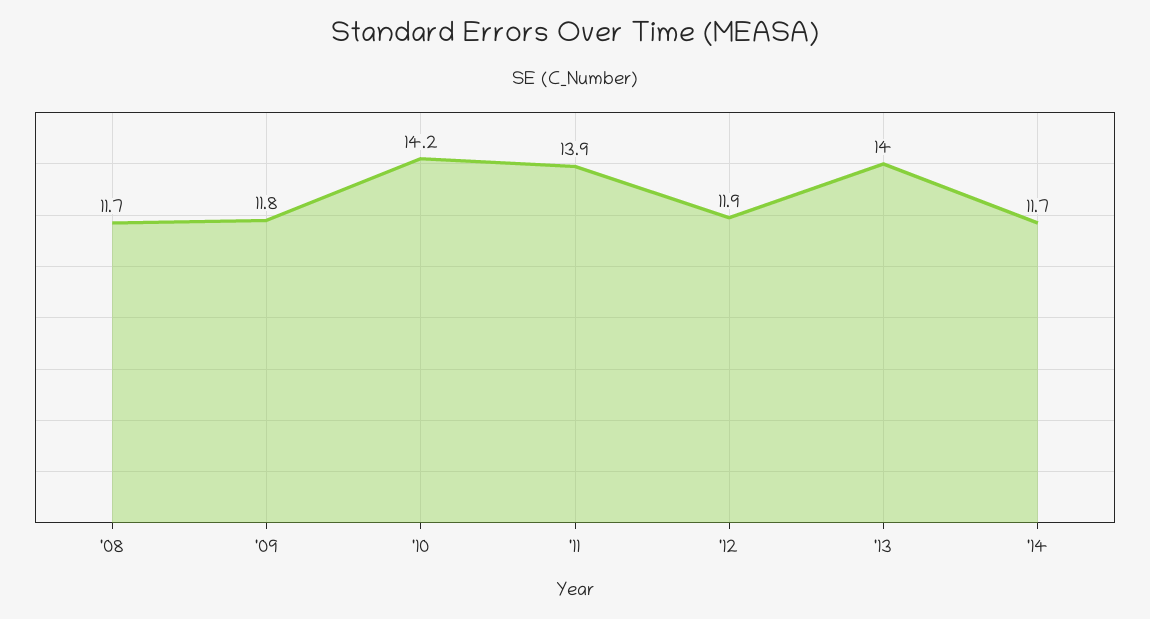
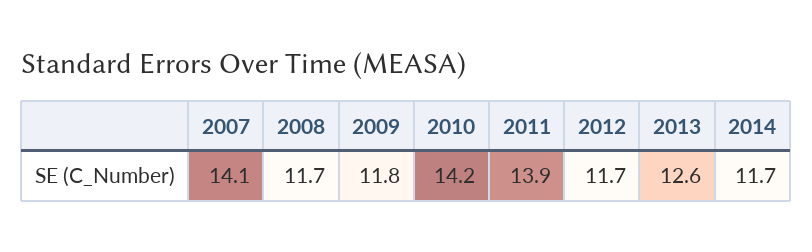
'12: 11.9 -> 11.7
'13: 14 -> 12.6
2007: none -> 14.1

